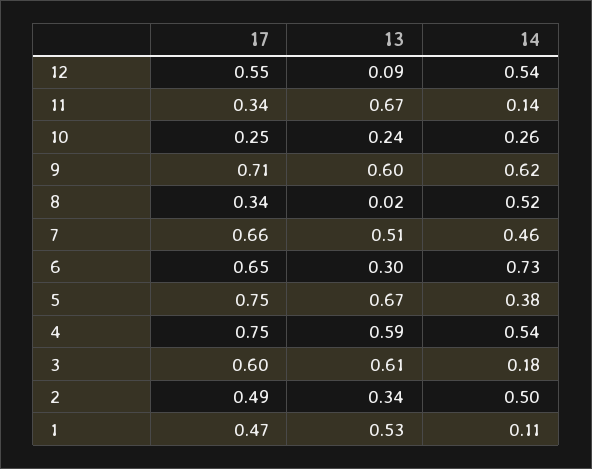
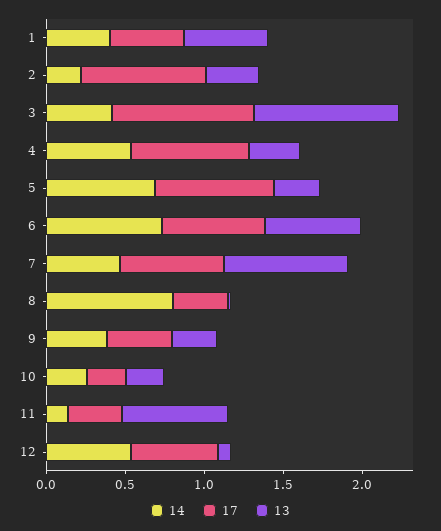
17, 9: 0.71 -> 0.4
13, 9: 0.6 -> 0.3
14, 9: 0.62 -> 0.4
14, 8: 0.52 -> 0.8
13, 7: 0.51 -> 0.8
13, 6: 0.3 -> 0.6
13, 5: 0.67 -> 0.3
14, 5: 0.38 -> 0.7
13, 4: 0.59 -> 0.3
17, 3: 0.6 -> 0.9
13, 3: 0.61 -> 0.9
14, 3: 0.18 -> 0.4
17, 2: 0.49 -> 0.8
14, 2: 0.5 -> 0.2
14, 1: 0.11 -> 0.4

